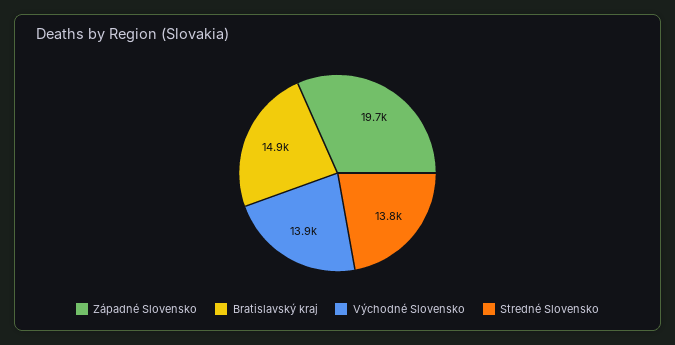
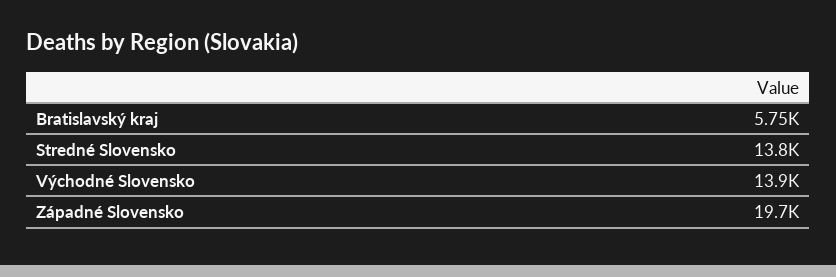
Bratislavský kraj: 14900 -> 5750

